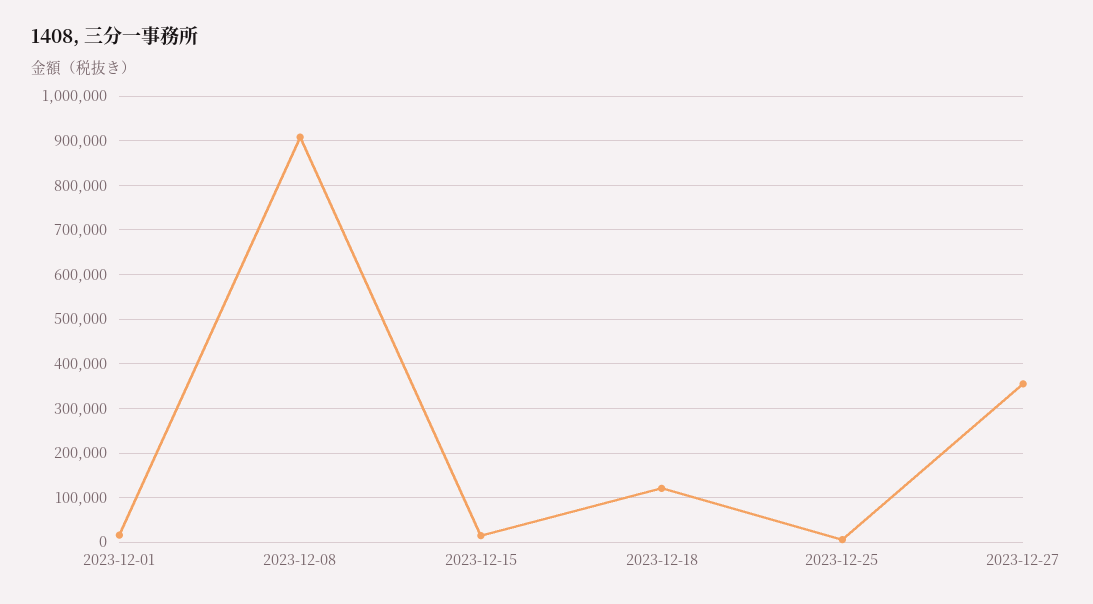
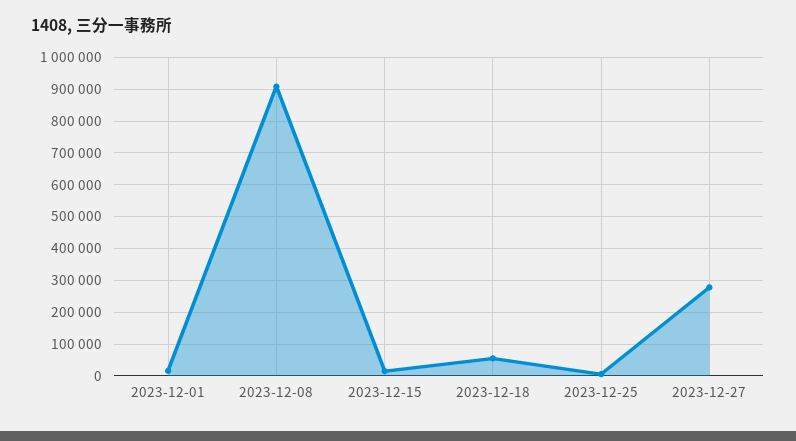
2023-12-18: 120000 -> 60000
2023-12-27: 360000 -> 280000

